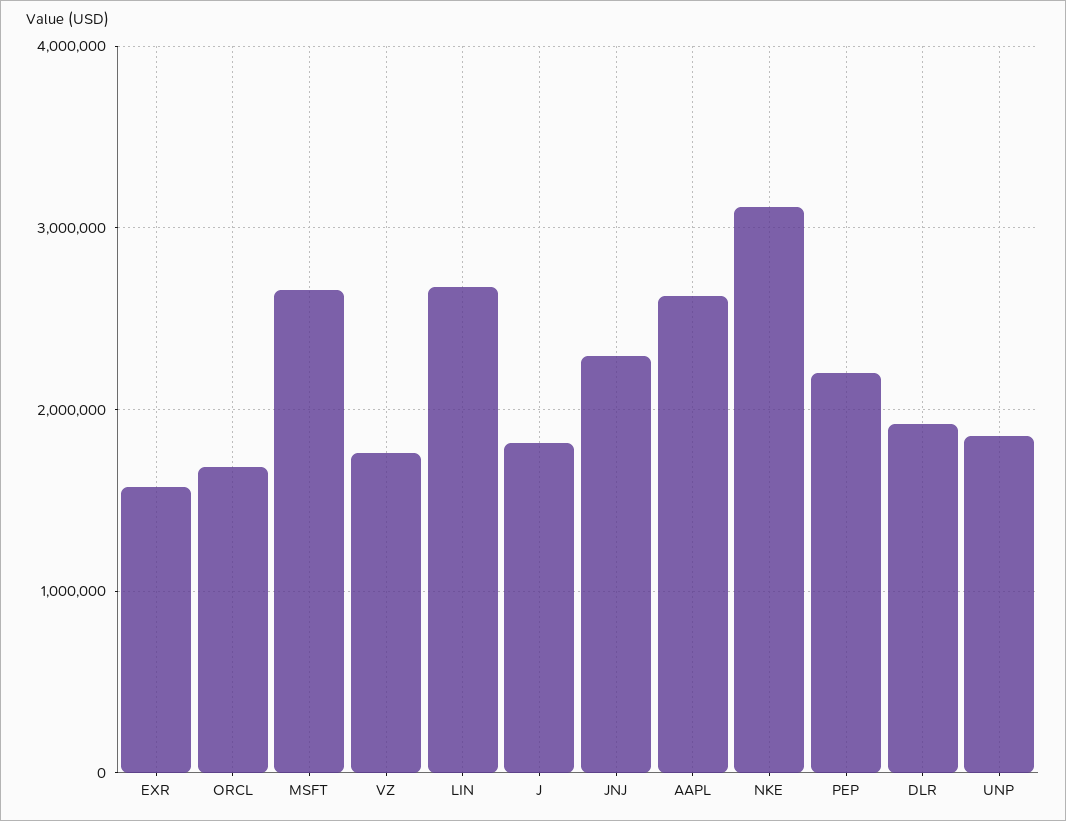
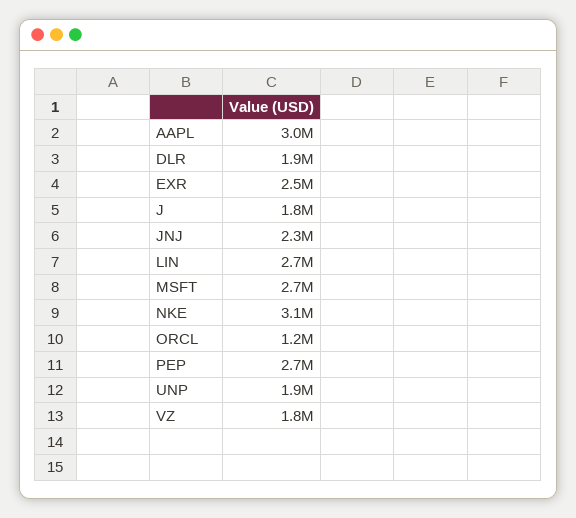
EXR: 1600000 -> 2500000
ORCL: 1700000 -> 1200000
AAPL: 2600000 -> 3000000
PEP: 2200000 -> 2700000

